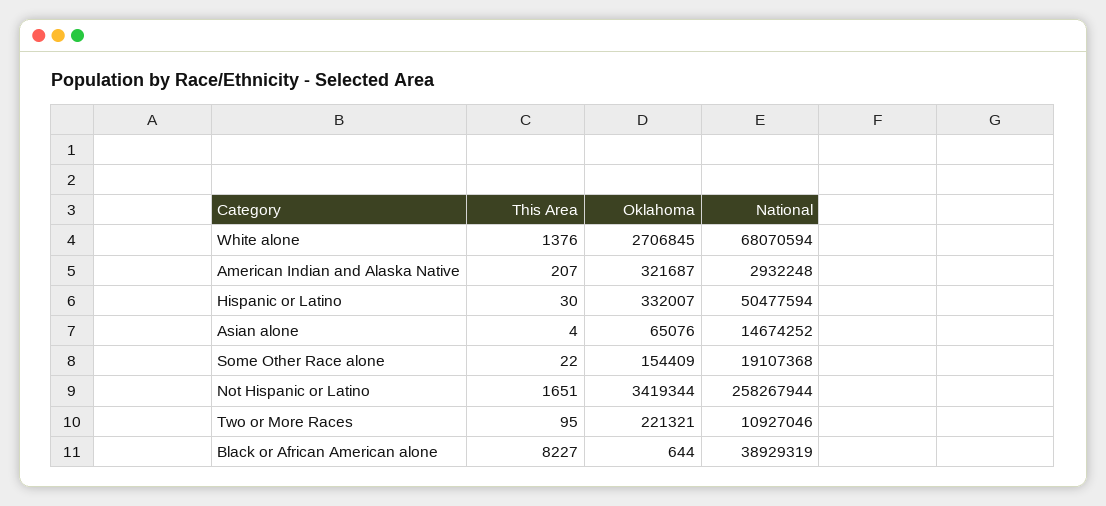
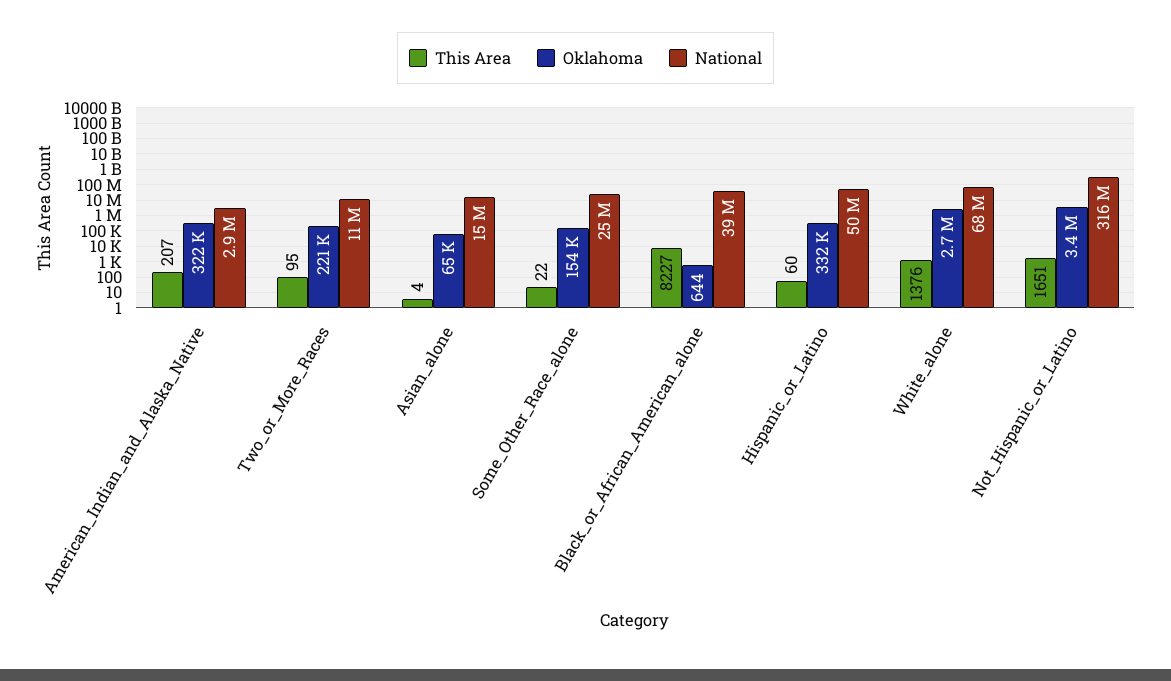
This Area, Hispanic or Latino: 30 -> 60
National, Some Other Race alone: 19107368 -> 25000000
National, Not Hispanic or Latino: 258267944 -> 316000000

